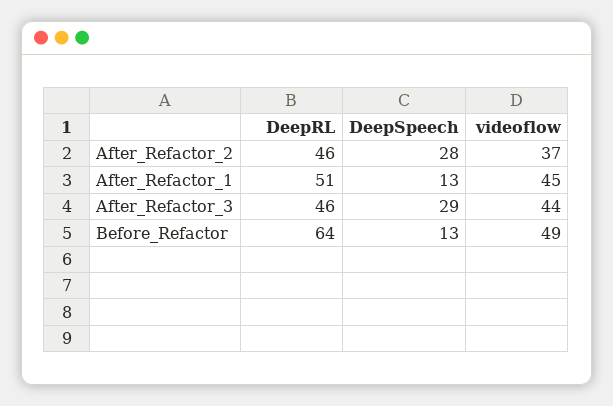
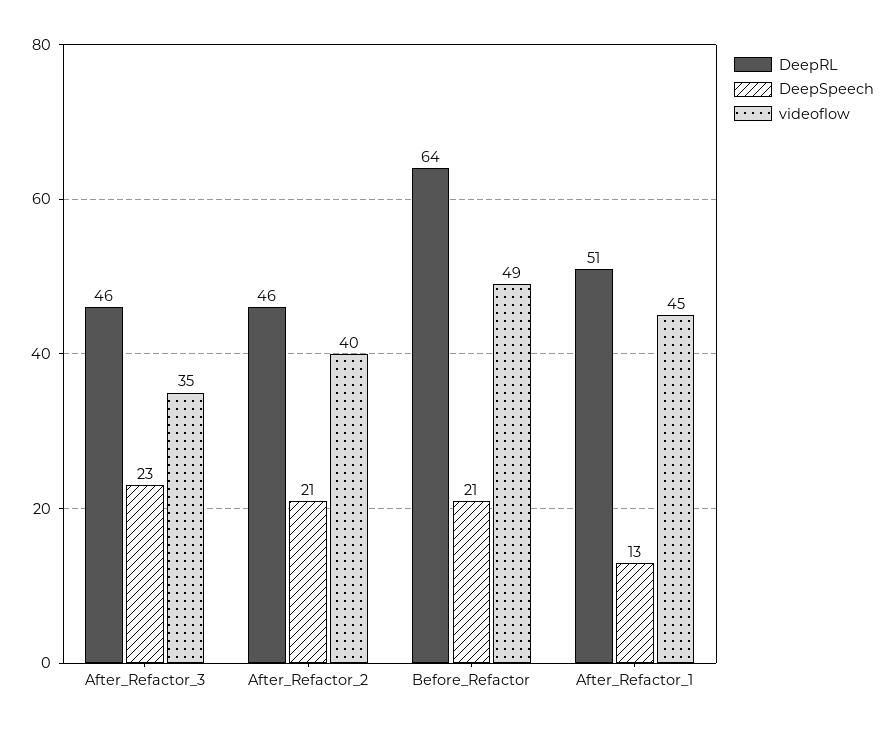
DeepSpeech, After_Refactor_2: 28 -> 21
videoflow, After_Refactor_2: 37 -> 40
DeepSpeech, After_Refactor_3: 29 -> 23
videoflow, After_Refactor_3: 44 -> 35
DeepSpeech, Before_Refactor: 13 -> 21

